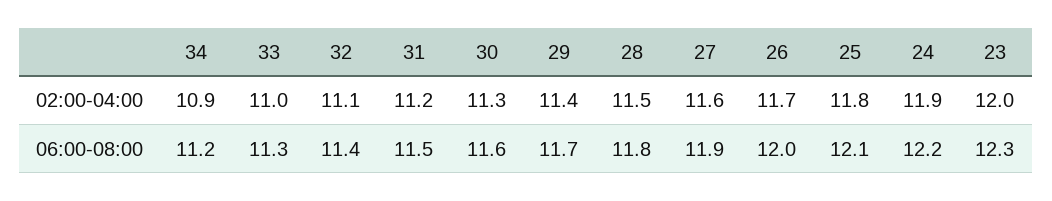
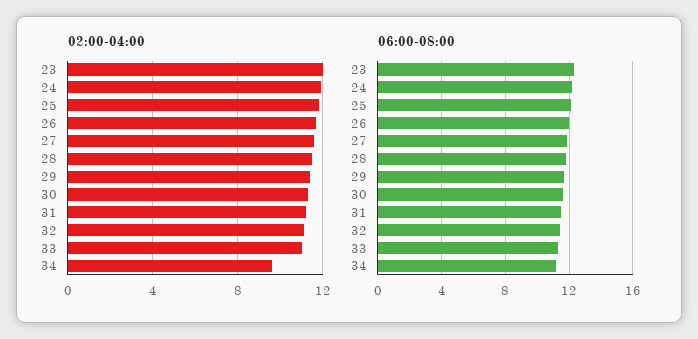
02:00-04:00, 34: 10.9 -> 9.5

